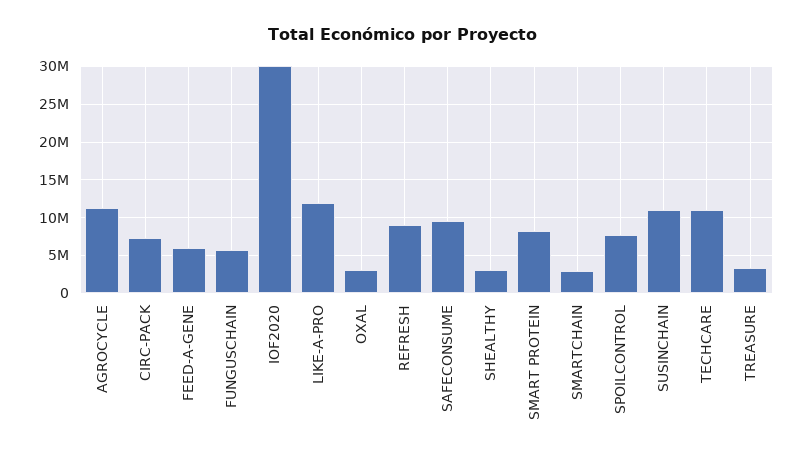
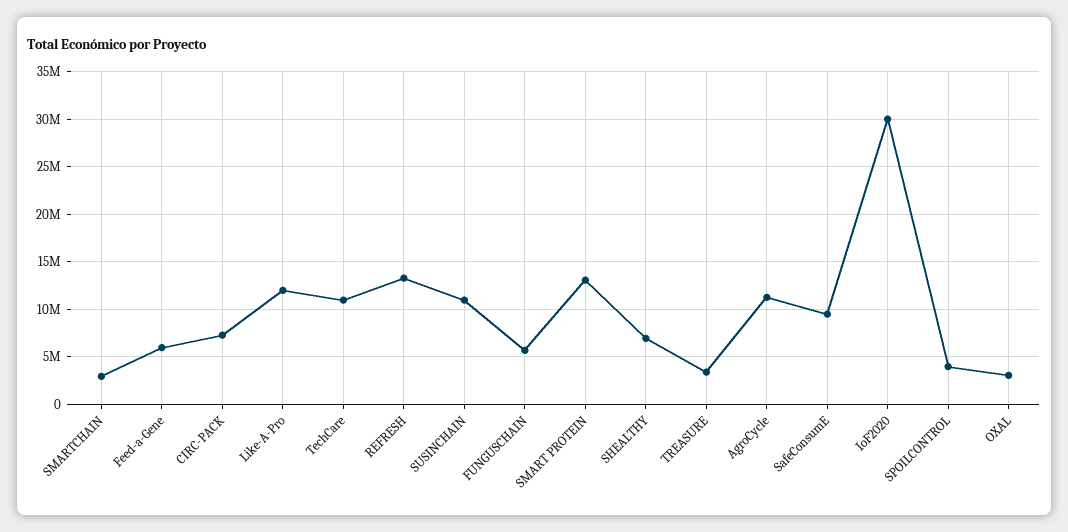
REFRESH: 9000000 -> 13000000
SHEALTHY: 3000000 -> 7000000
SMART PROTEIN: 8000000 -> 13000000
SPOILCONTROL: 8000000 -> 4000000

